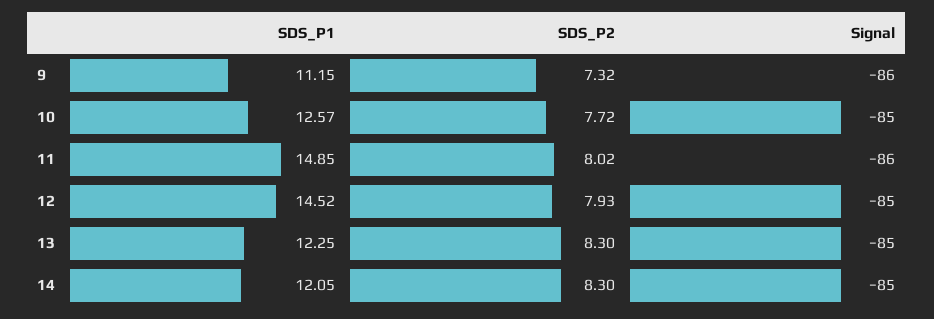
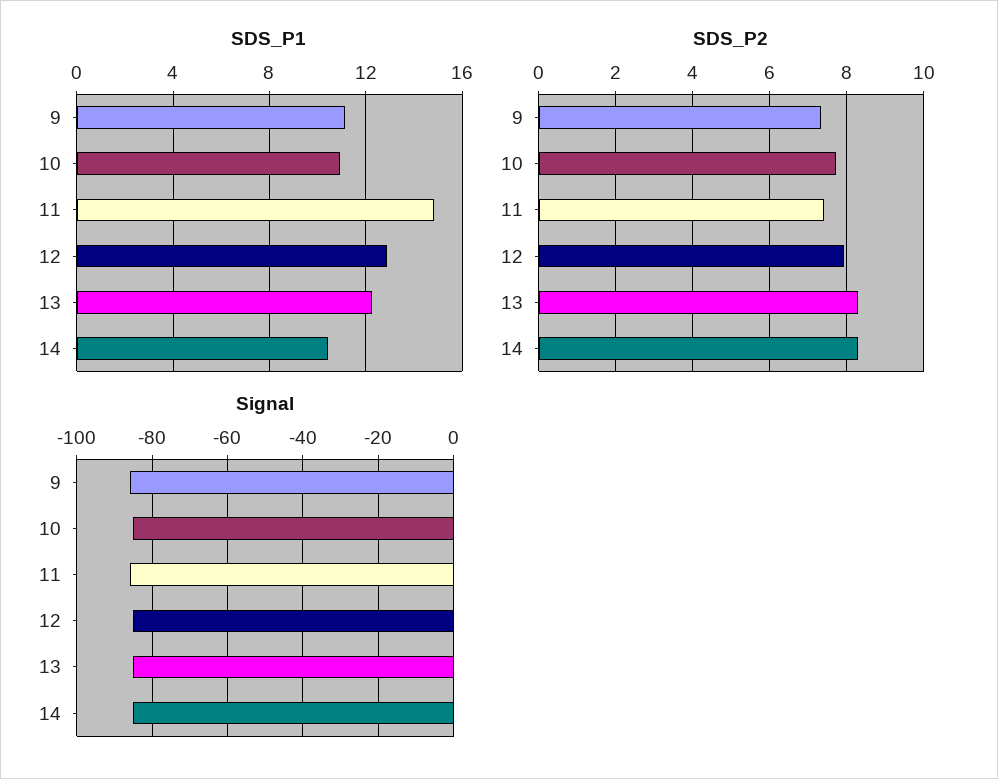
SDS_P1, 10: 12.57 -> 11
SDS_P2, 11: 8.02 -> 7.4
SDS_P1, 12: 14.52 -> 13
SDS_P1, 14: 12.05 -> 10.5

